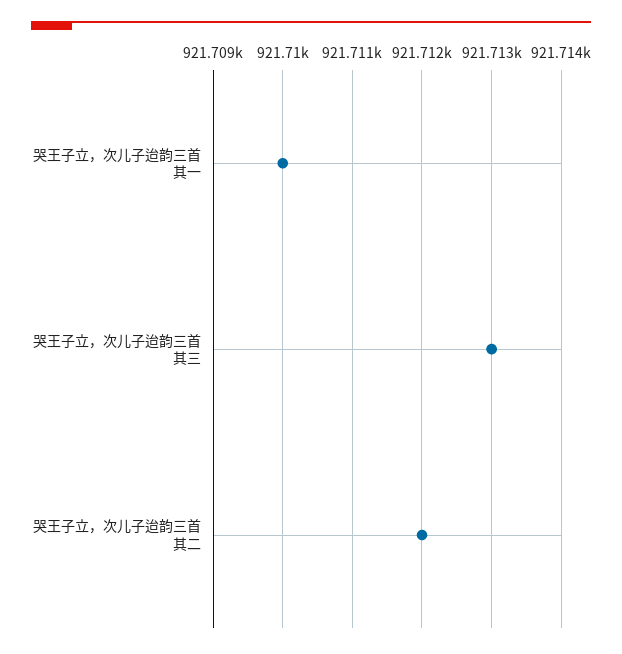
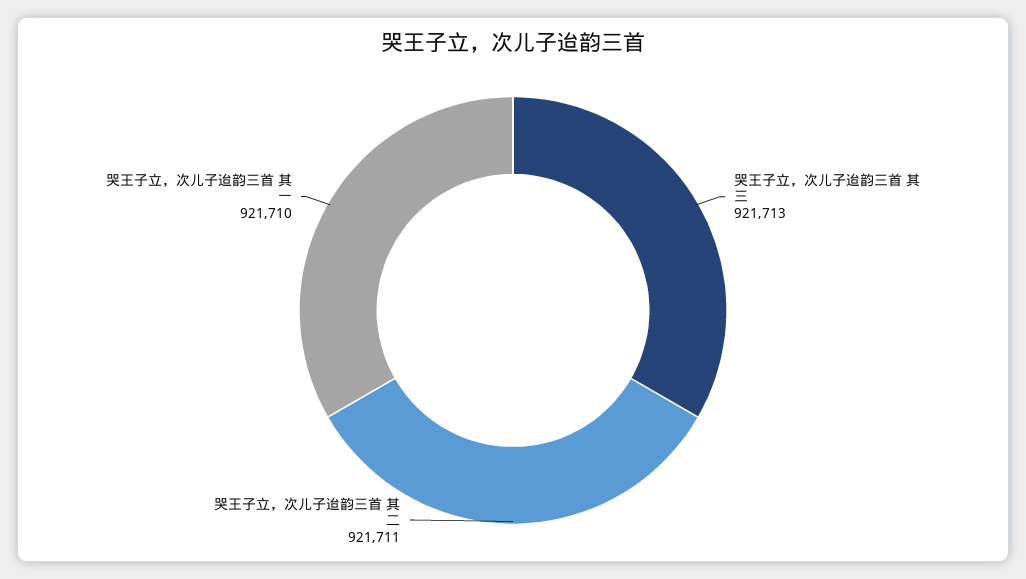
哭王子立，次儿子迨韵三首 其二: 921712 -> 921711

